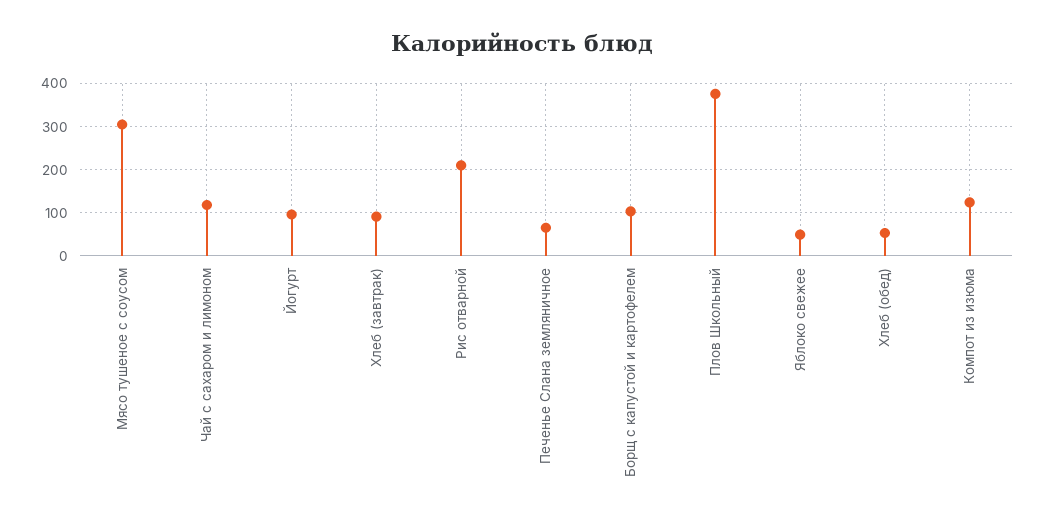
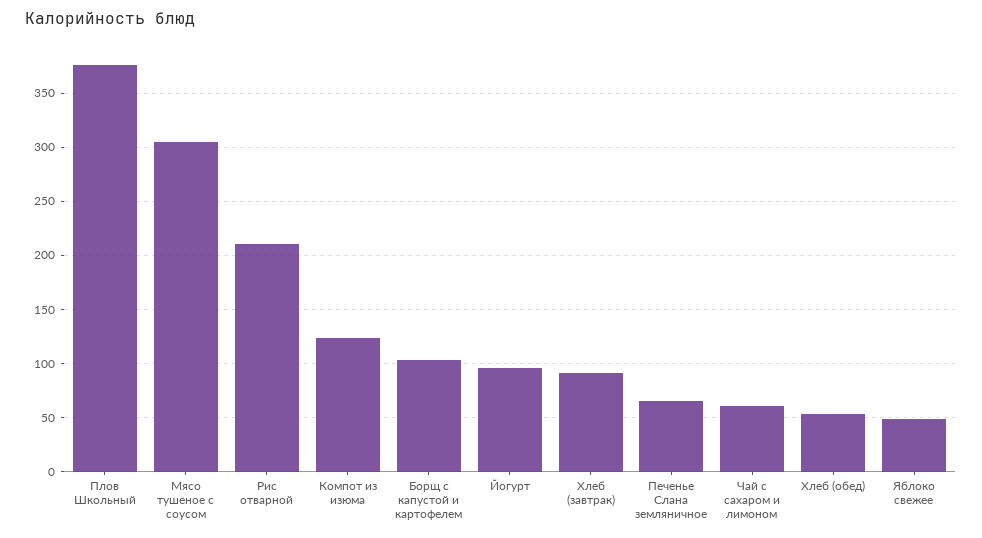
Чай с сахаром и лимоном: 120 -> 60

